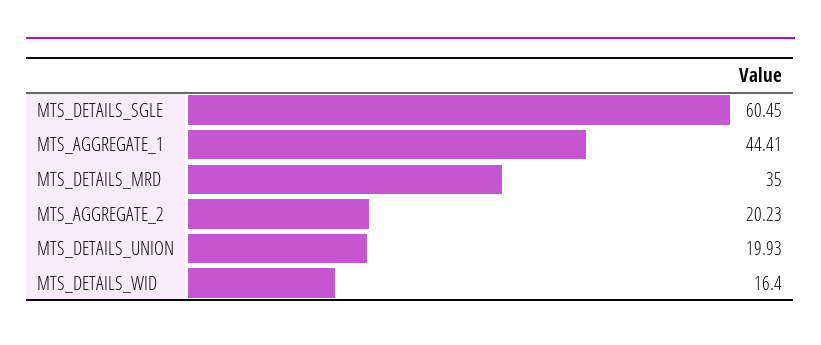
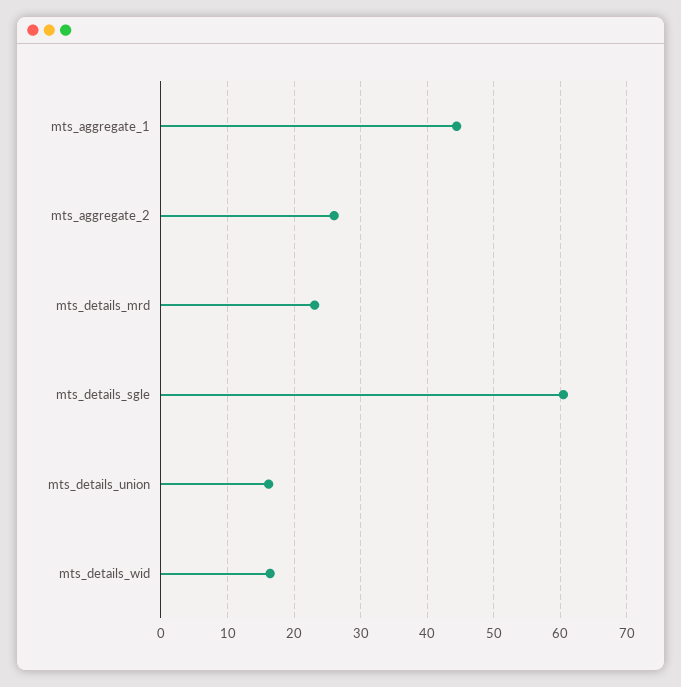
MTS_DETAILS_MRD: 35 -> 23
MTS_AGGREGATE_2: 20.23 -> 26
MTS_DETAILS_UNION: 19.93 -> 16

